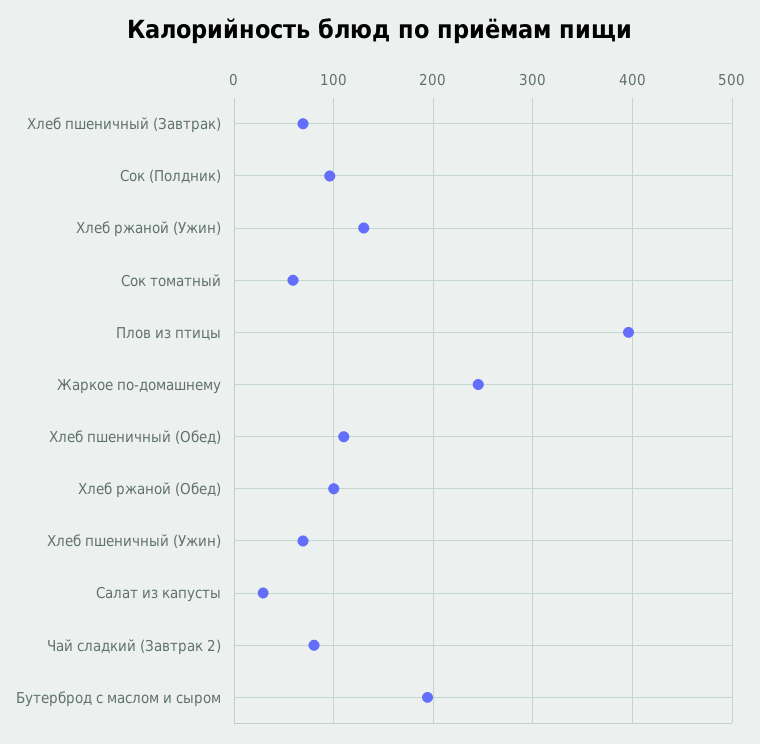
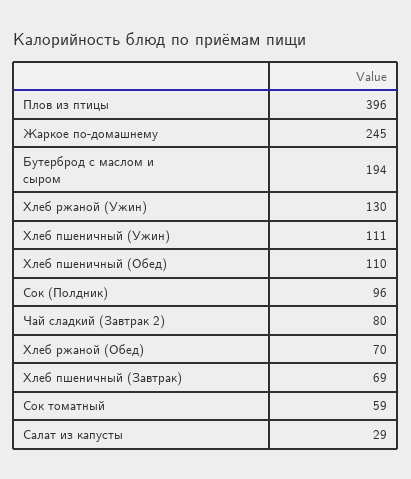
Хлеб ржаной (Обед): 100 -> 70
Хлеб пшеничный (Ужин): 70 -> 111

